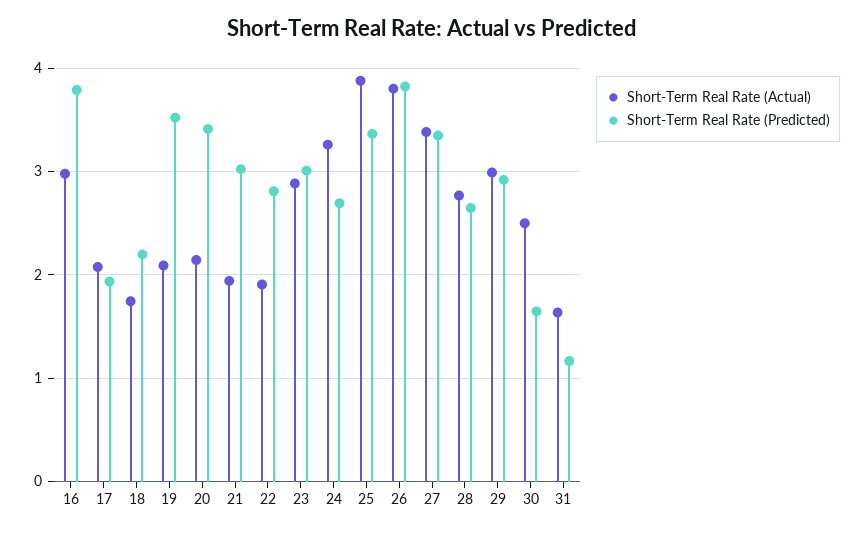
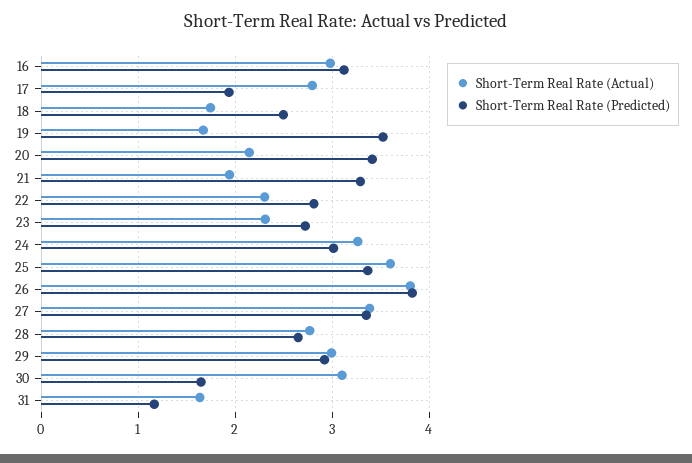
Short-Term Real Rate (Predicted), 16: 3.8 -> 3.1
Short-Term Real Rate (Actual), 17: 2.1 -> 2.8
Short-Term Real Rate (Predicted), 18: 2.2 -> 2.5
Short-Term Real Rate (Actual), 19: 2.1 -> 1.7
Short-Term Real Rate (Predicted), 21: 3 -> 3.3
Short-Term Real Rate (Actual), 22: 1.9 -> 2.3
Short-Term Real Rate (Actual), 23: 2.9 -> 2.3
Short-Term Real Rate (Predicted), 23: 3 -> 2.7
Short-Term Real Rate (Predicted), 24: 2.7 -> 3
Short-Term Real Rate (Actual), 25: 3.9 -> 3.6
Short-Term Real Rate (Actual), 30: 2.5 -> 3.1

